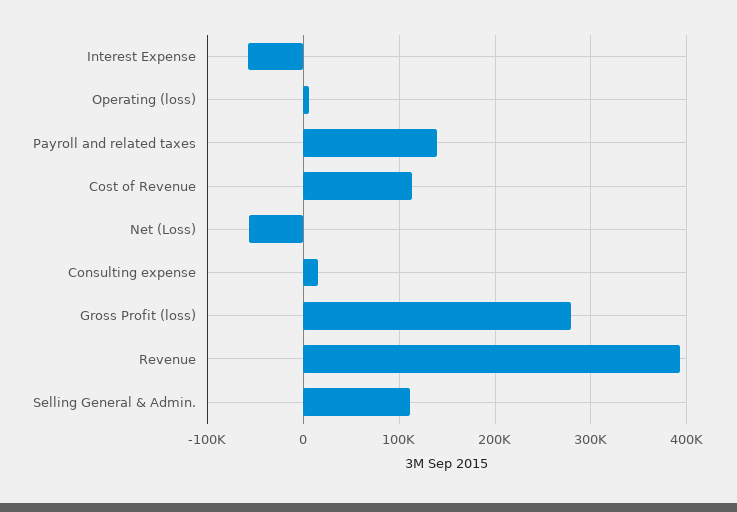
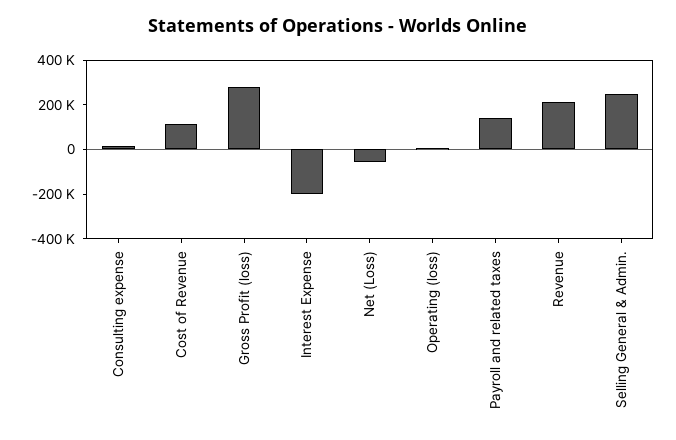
Interest Expense: -60000 -> -200000
Revenue: 390000 -> 200000
Selling General & Admin.: 110000 -> 250000

